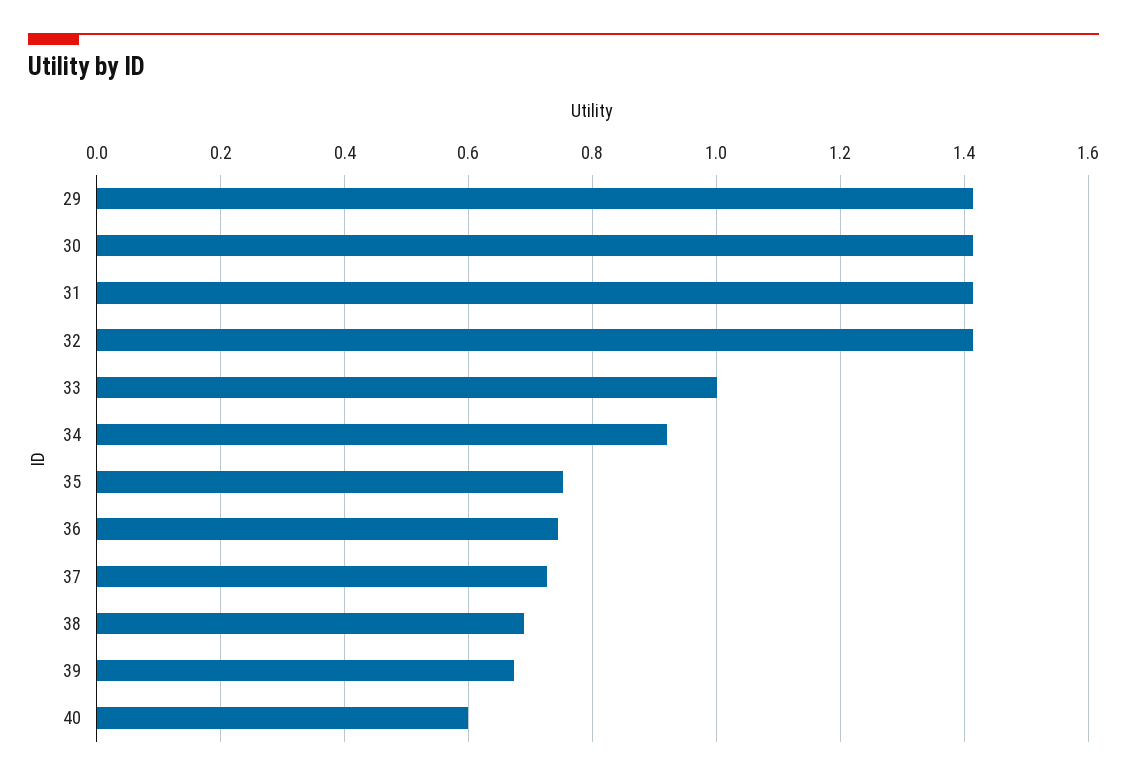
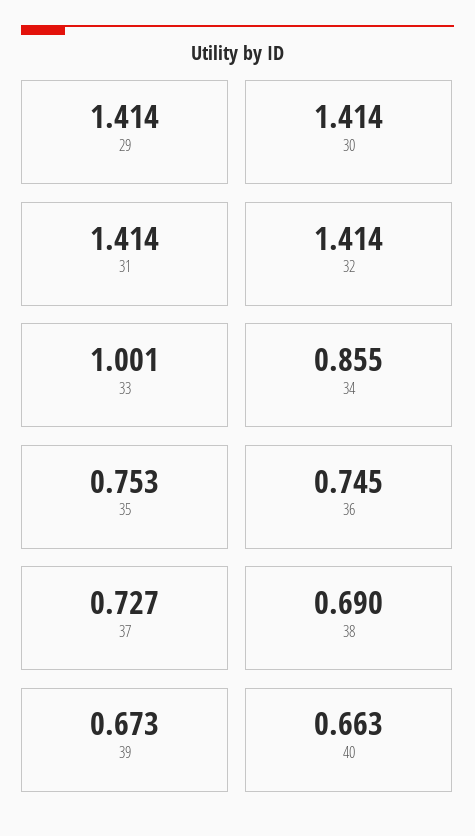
34: 0.92 -> 0.855
40: 0.6 -> 0.663

